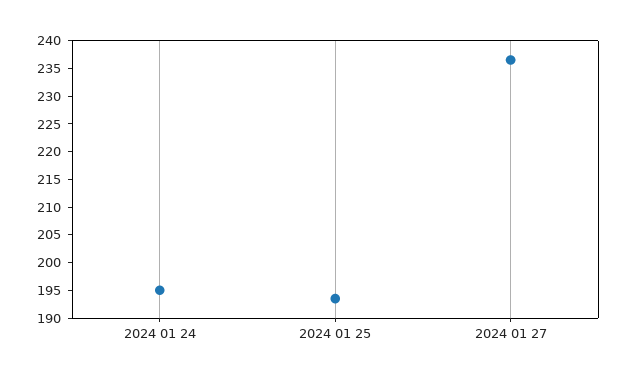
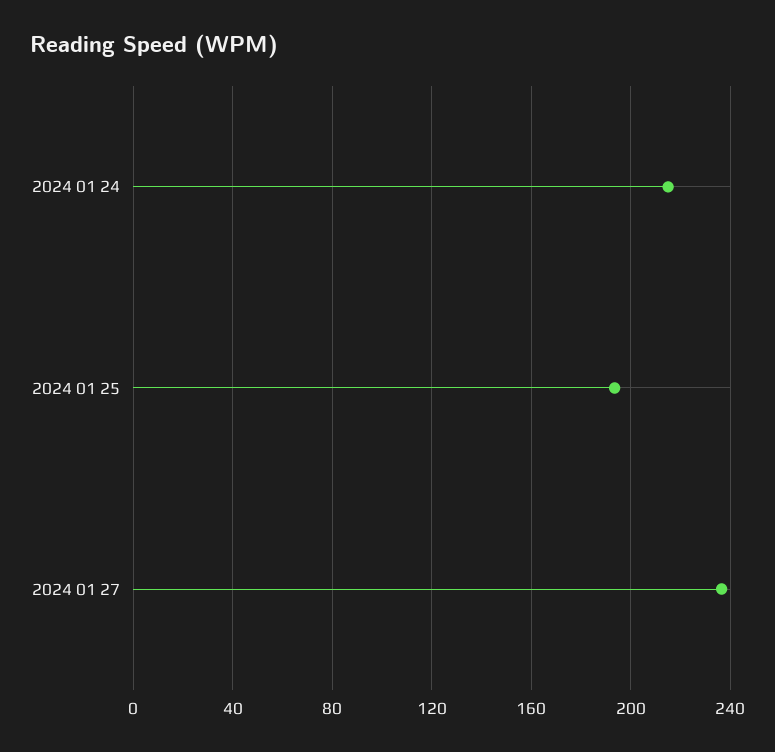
2024 01 24: 195 -> 215

